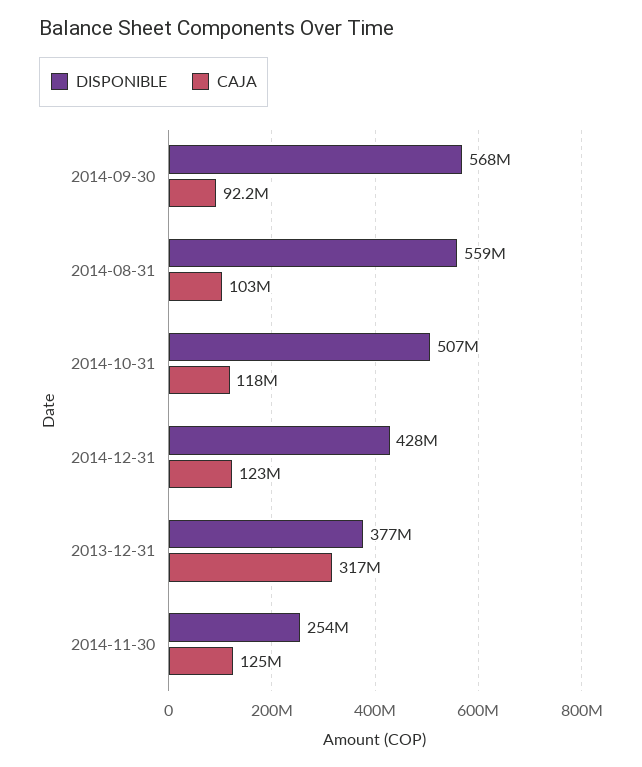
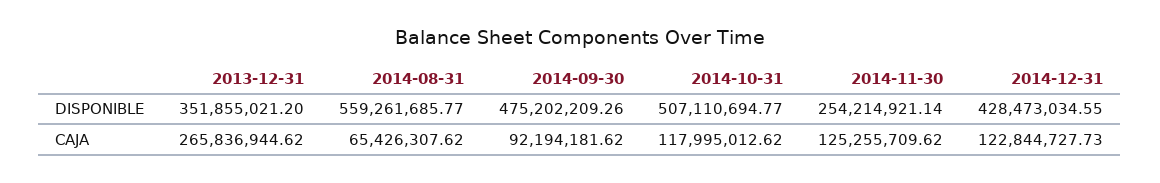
DISPONIBLE, 2014-09-30: 568000000 -> 475202209.26
CAJA, 2014-08-31: 103000000 -> 65426307.62
DISPONIBLE, 2013-12-31: 377000000 -> 351855021.2
CAJA, 2013-12-31: 317000000 -> 265836944.62

